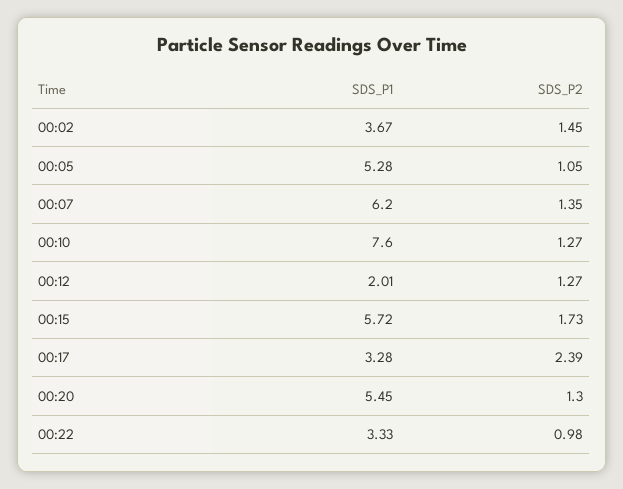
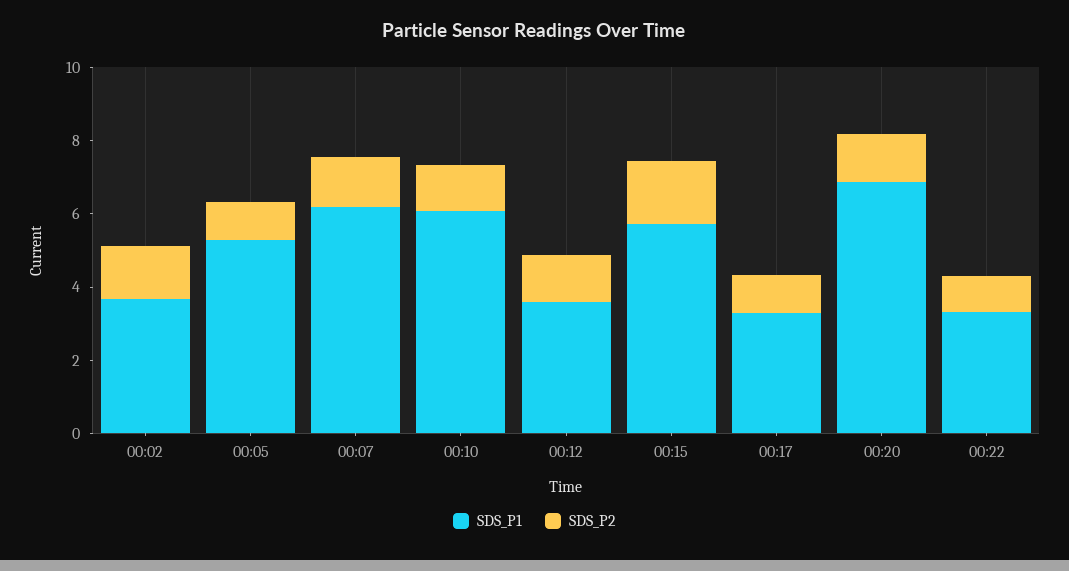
SDS_P1, 00:10: 7.6 -> 6
SDS_P1, 00:12: 2.01 -> 3.5
SDS_P2, 00:17: 2.39 -> 1
SDS_P1, 00:20: 5.45 -> 7

